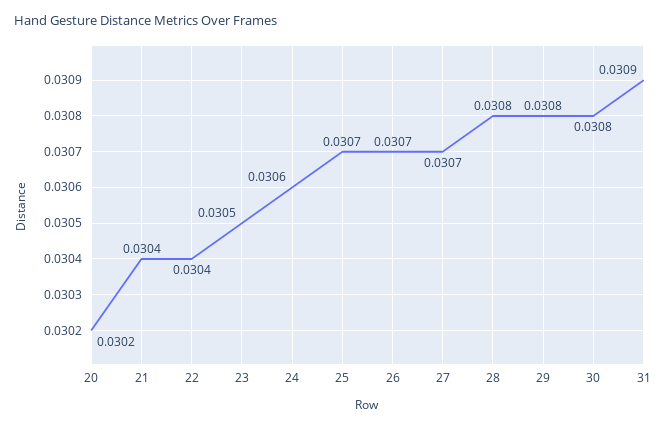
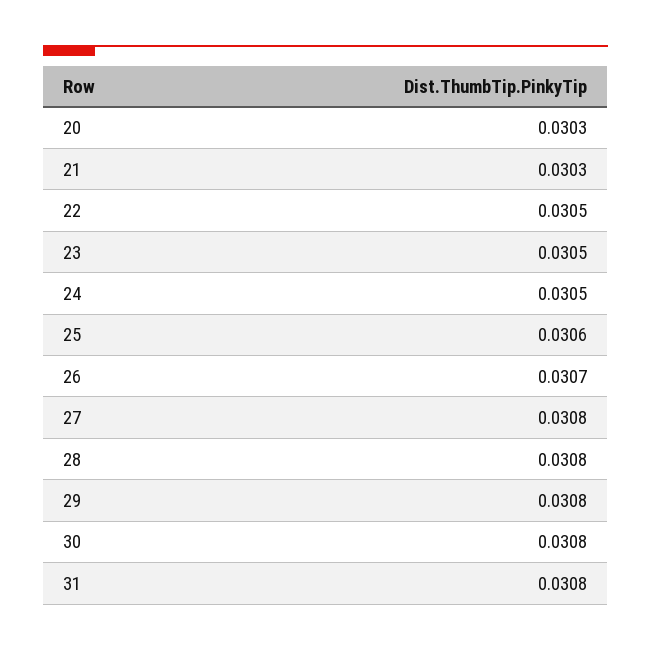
20: 0.0302 -> 0.0303
21: 0.0304 -> 0.0303
22: 0.0304 -> 0.0305
24: 0.0306 -> 0.0305
25: 0.0307 -> 0.0306
27: 0.0307 -> 0.0308
31: 0.0309 -> 0.0308

